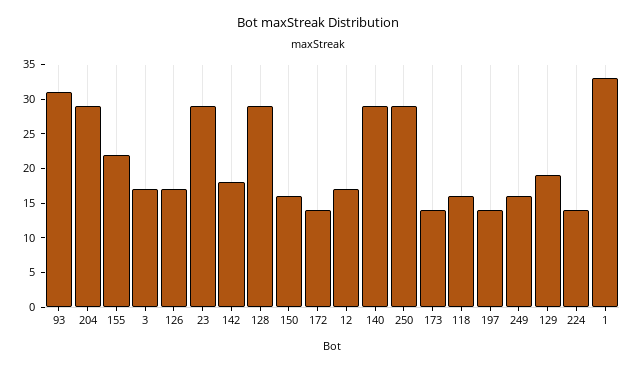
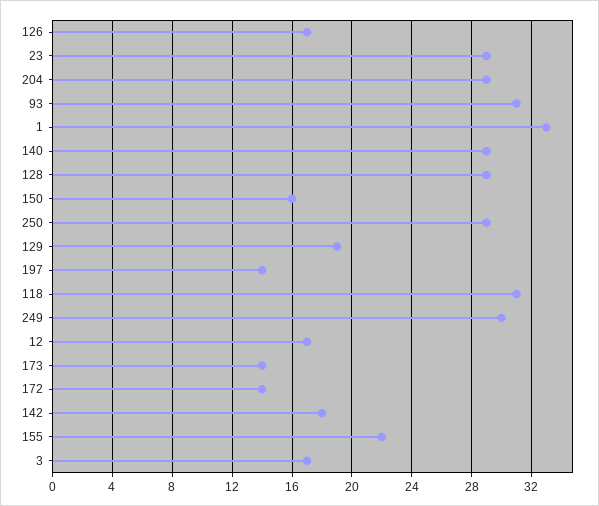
118: 15 -> 31
249: 15 -> 30
224: 15 -> none

